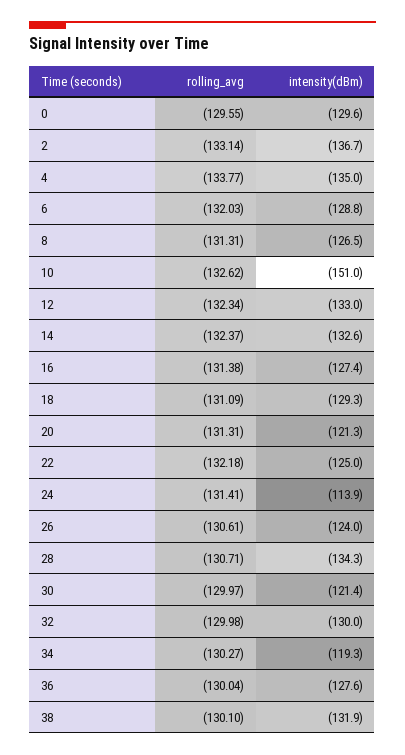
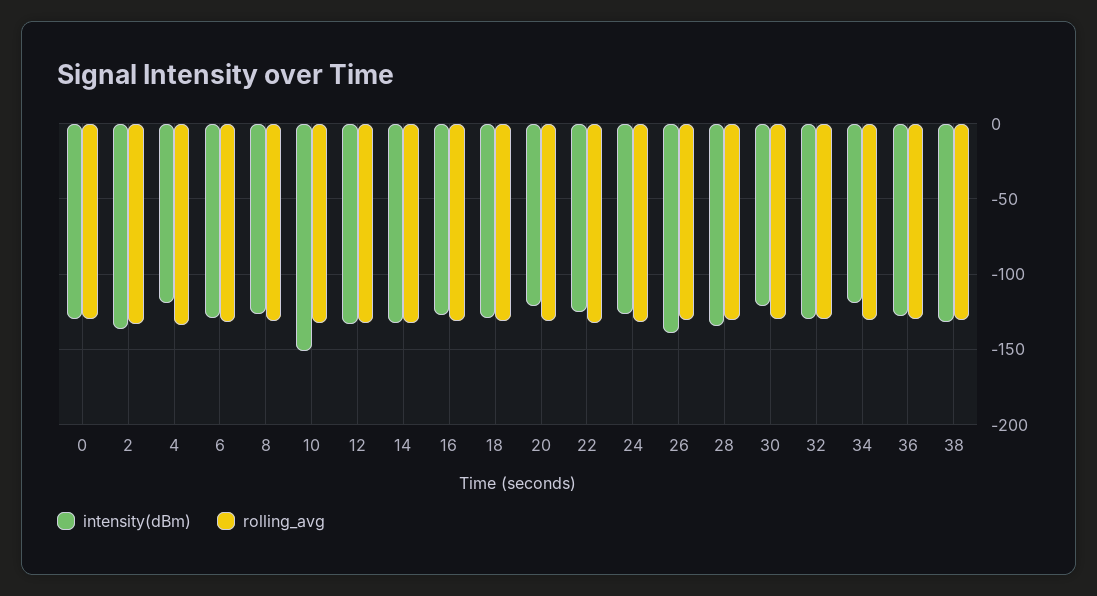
intensity(dBm), 4: -135 -> -120
intensity(dBm), 24: -113.9 -> -125
intensity(dBm), 26: -124 -> -140

